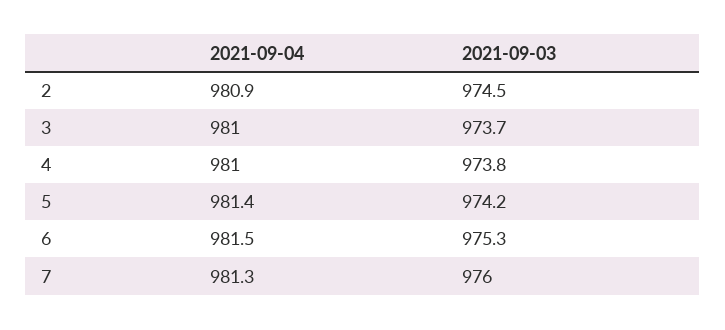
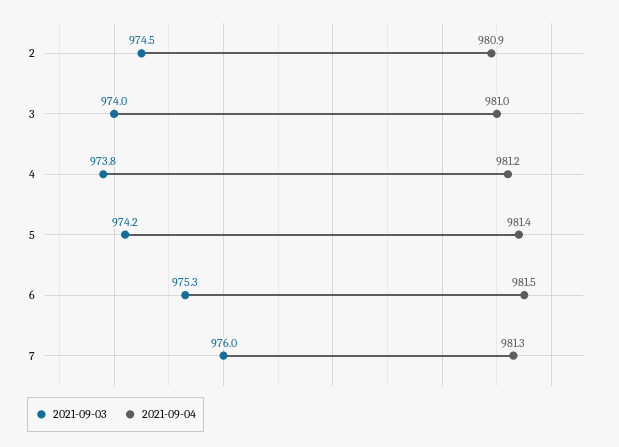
2021-09-03, 3: 973.7 -> 974
2021-09-04, 4: 981 -> 981.2

